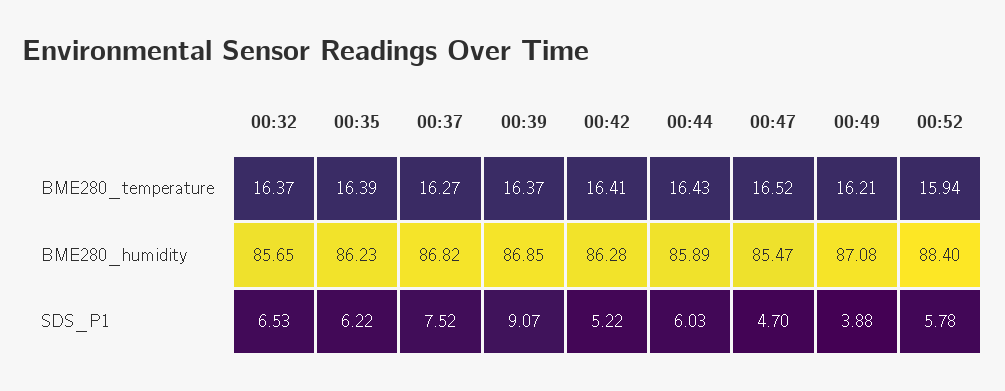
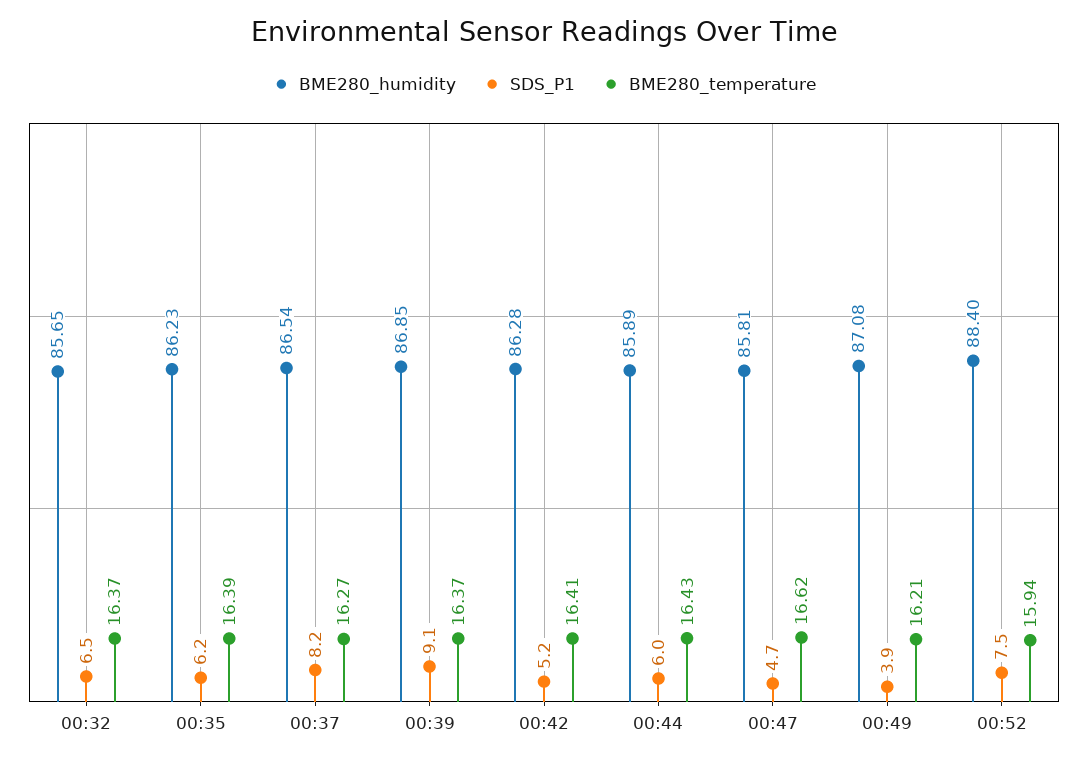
BME280_temperature, 00:47: 16.52 -> 16.62
BME280_humidity, 00:37: 86.82 -> 86.54
BME280_humidity, 00:47: 85.47 -> 85.81
SDS_P1, 00:37: 7.52 -> 8.2
SDS_P1, 00:52: 5.78 -> 7.5

